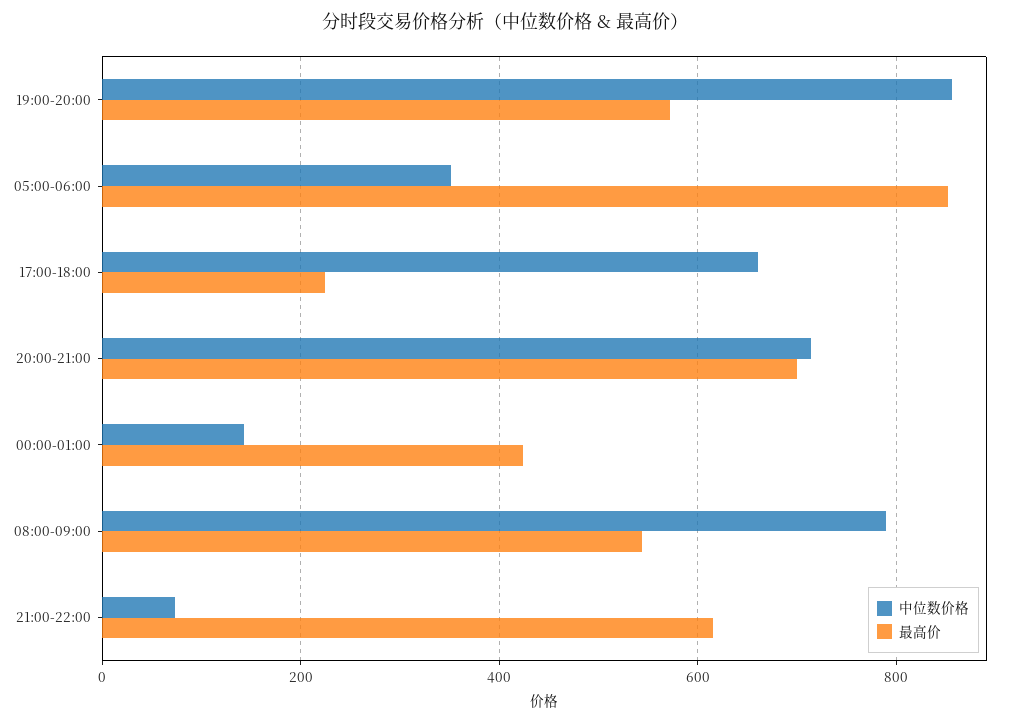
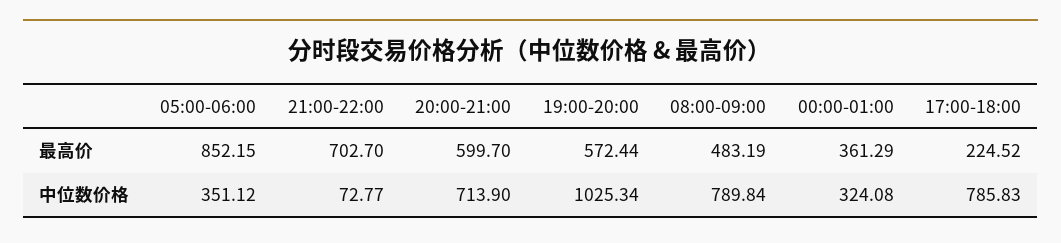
中位数价格, 19:00-20:00: 860 -> 1025.34
中位数价格, 17:00-18:00: 660 -> 785.83
最高价, 20:00-21:00: 700 -> 599.7
中位数价格, 00:00-01:00: 140 -> 324.08
最高价, 00:00-01:00: 420 -> 361.29
最高价, 08:00-09:00: 540 -> 483.19
最高价, 21:00-22:00: 620 -> 702.7

